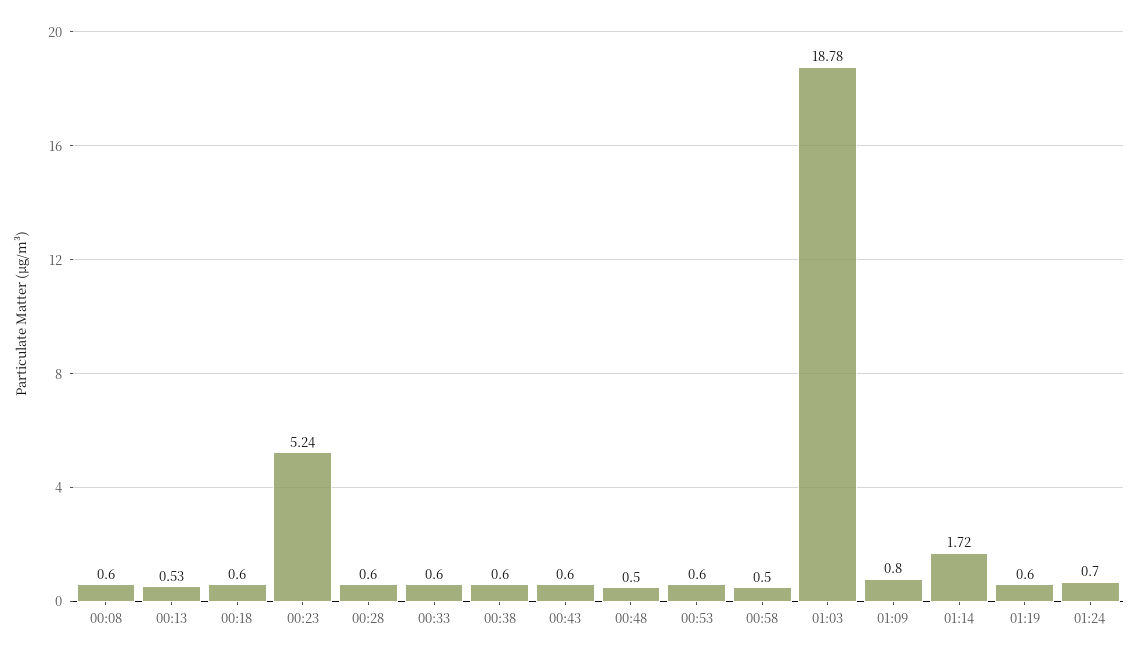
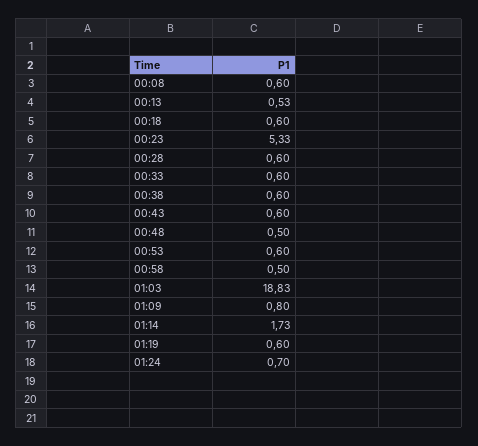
00:23: 5.24 -> 5.33
01:03: 18.78 -> 18.83
01:14: 1.72 -> 1.73

